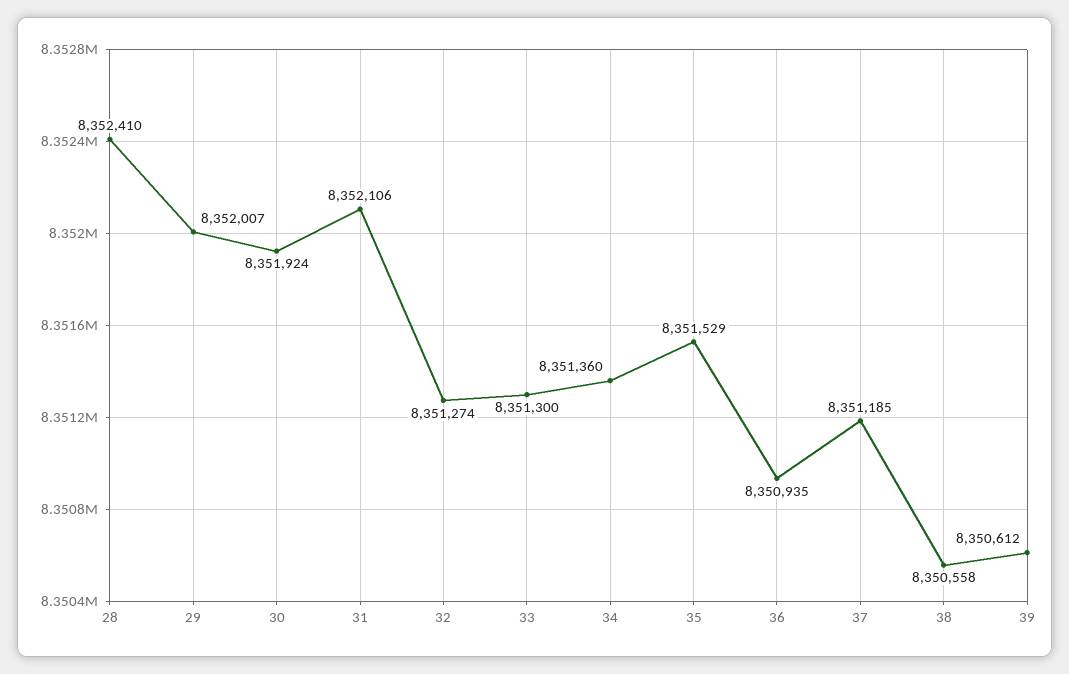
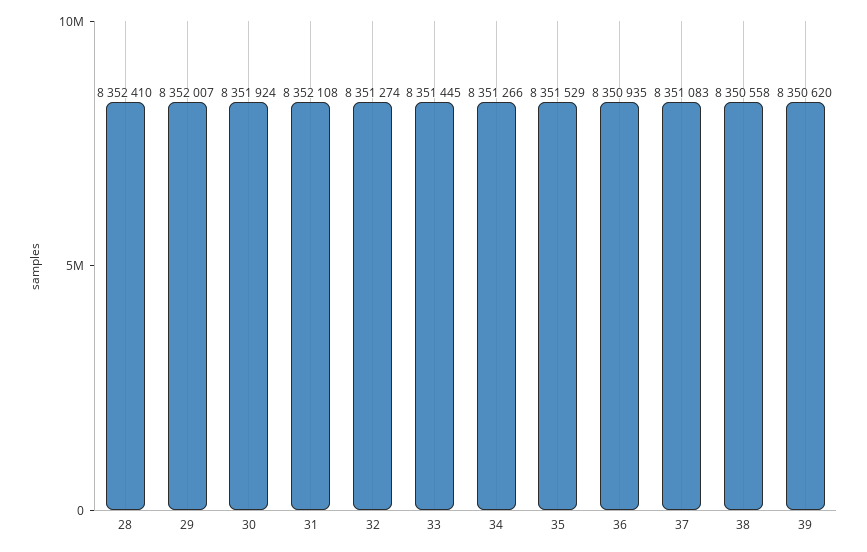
31: 8352106 -> 8352108
33: 8351300 -> 8351445
34: 8351360 -> 8351266
37: 8351185 -> 8351083
39: 8350612 -> 8350620

